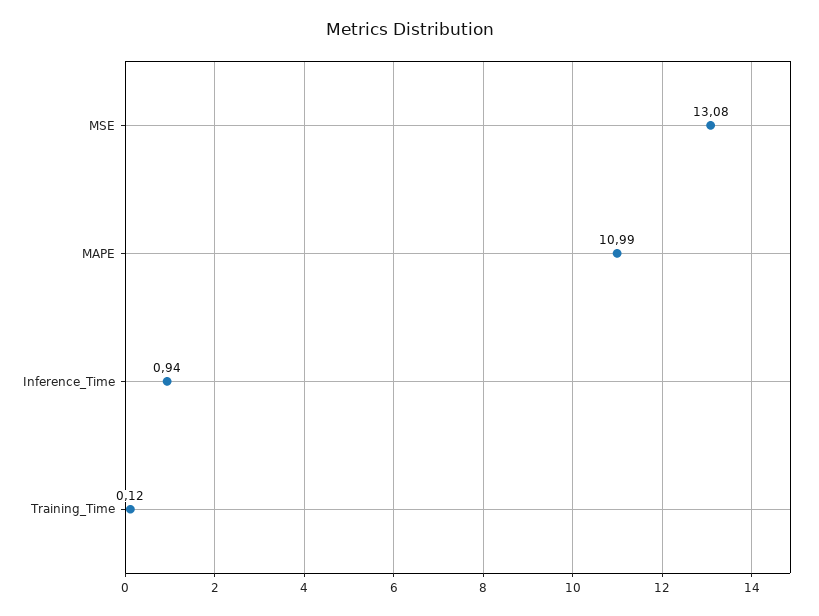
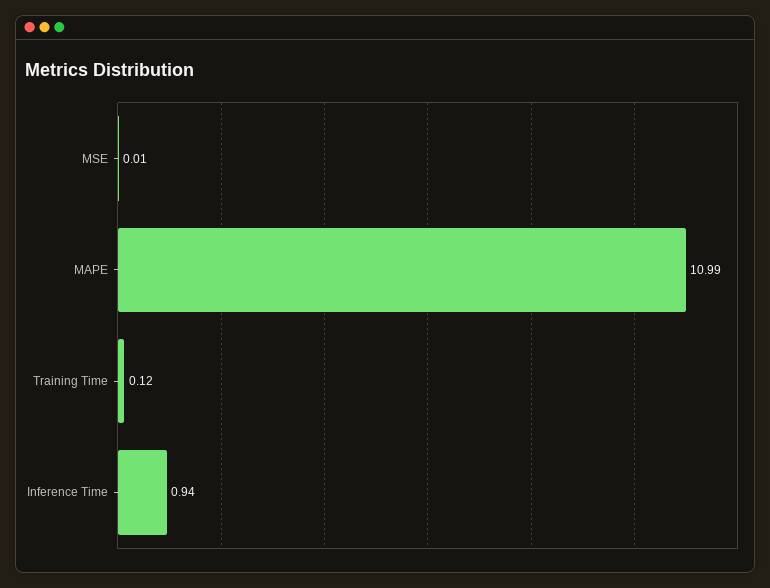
MSE: 13.08 -> 0.01

